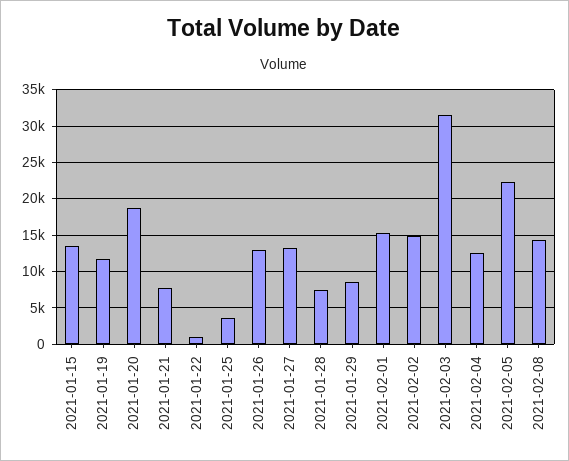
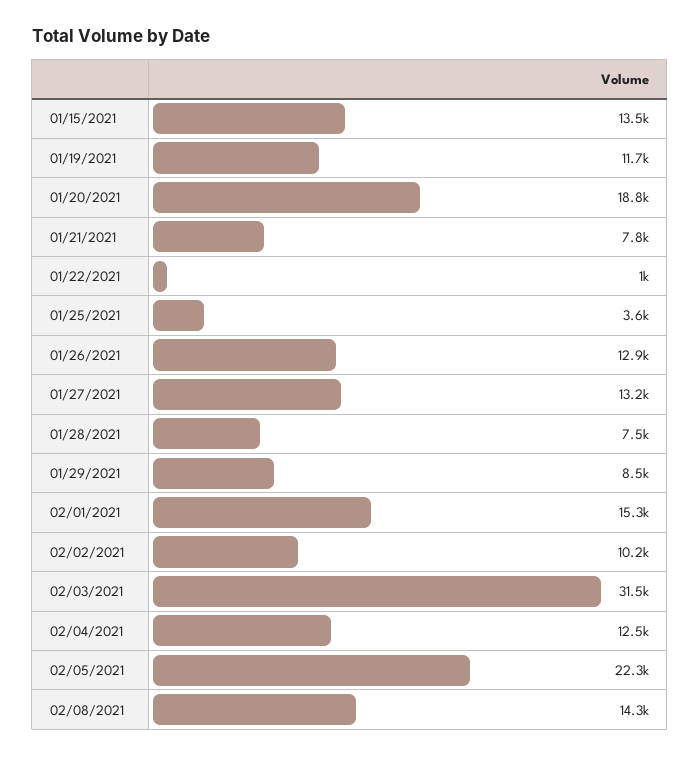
2021-02-02: 15000 -> 10200

